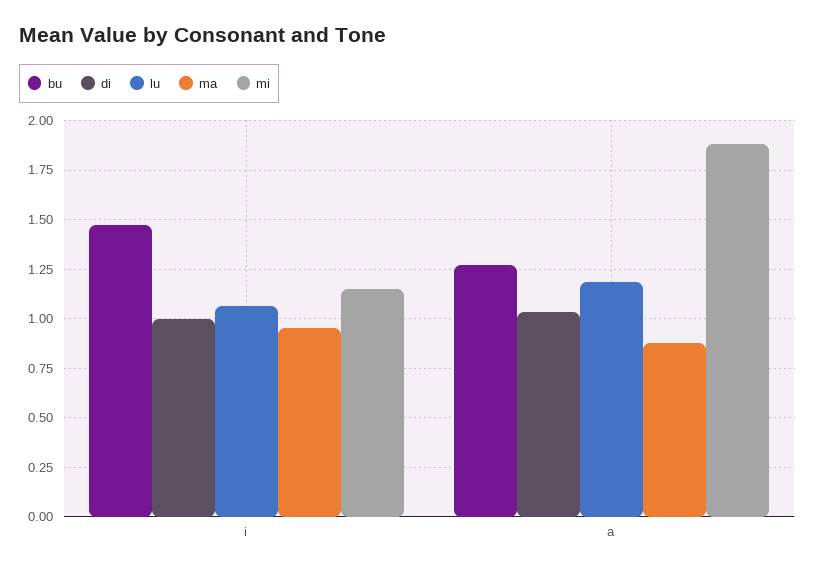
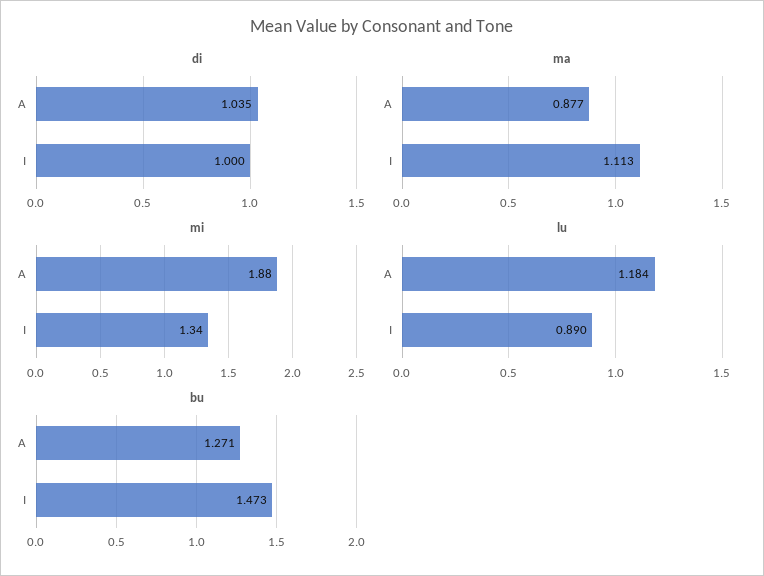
lu, i: 1.05 -> 0.89
ma, i: 0.95 -> 1.113
mi, i: 1.15 -> 1.34

